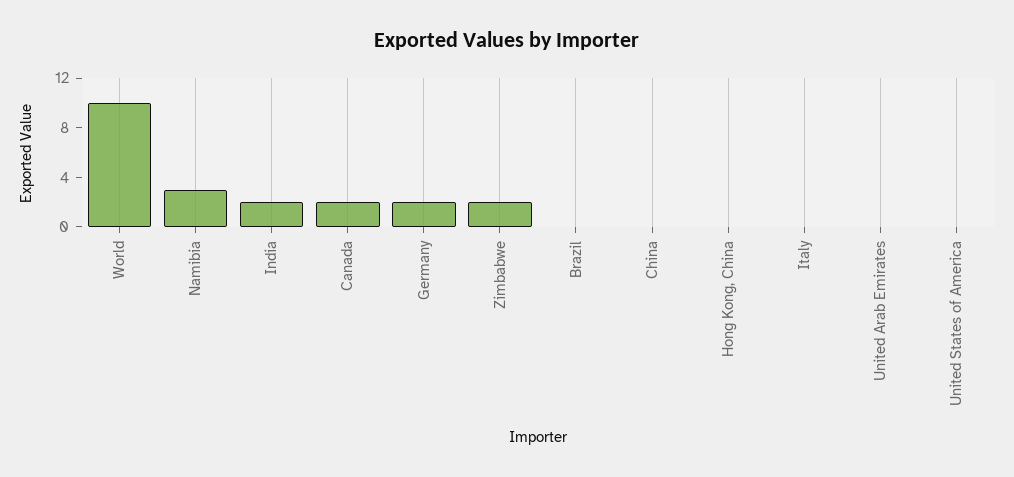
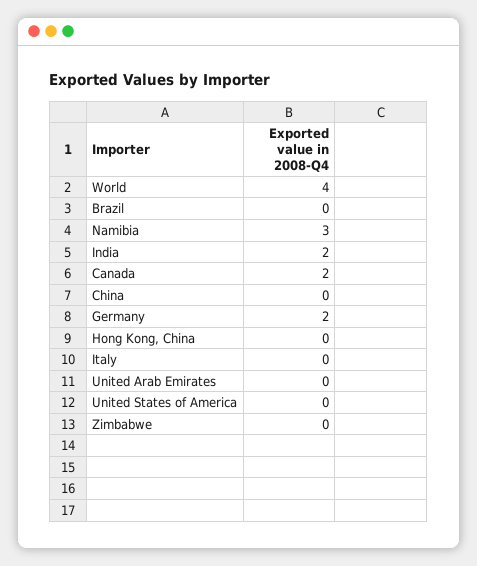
World: 10 -> 4
Zimbabwe: 2 -> 0

